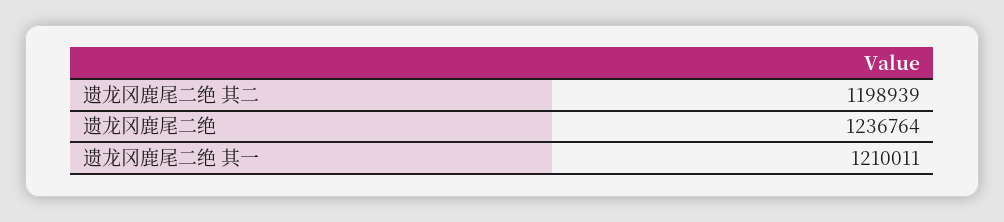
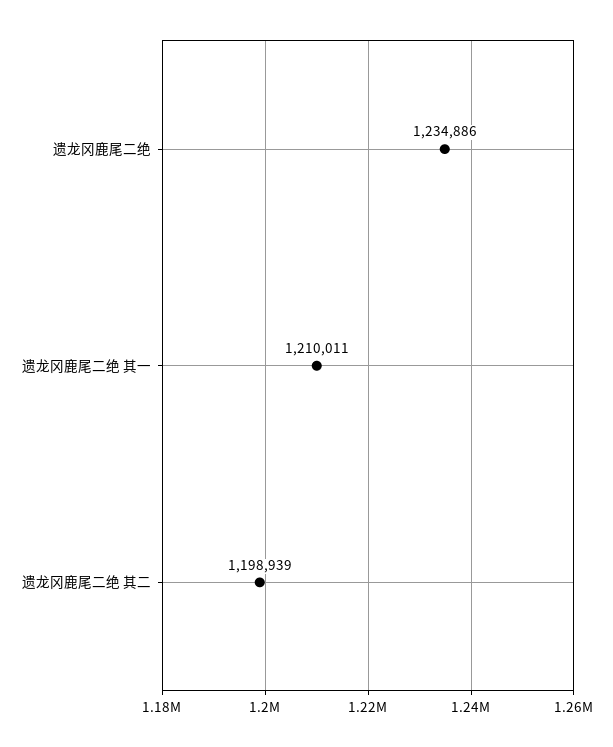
遗龙冈鹿尾二绝: 1236764 -> 1234886

